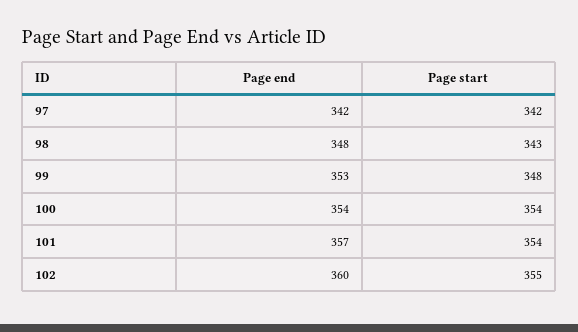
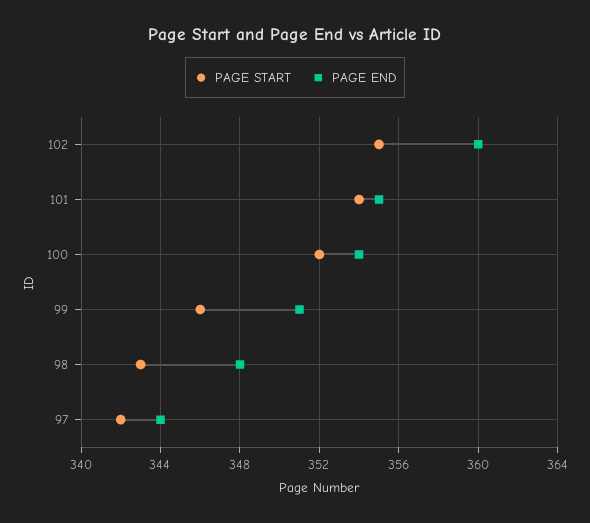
Page end, 97: 342 -> 344
Page end, 99: 353 -> 351
Page start, 99: 348 -> 346
Page start, 100: 354 -> 352
Page end, 101: 357 -> 355

